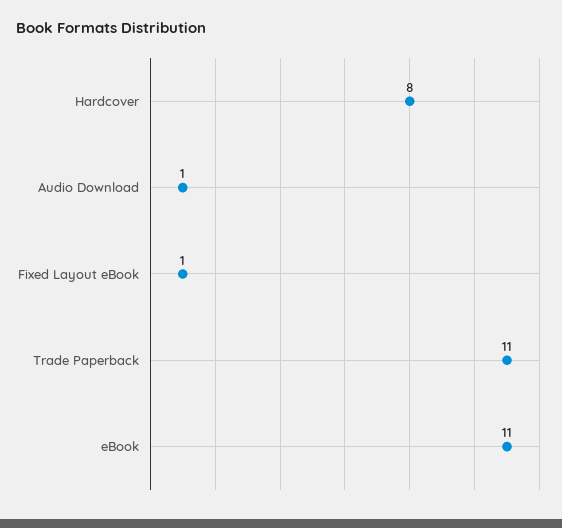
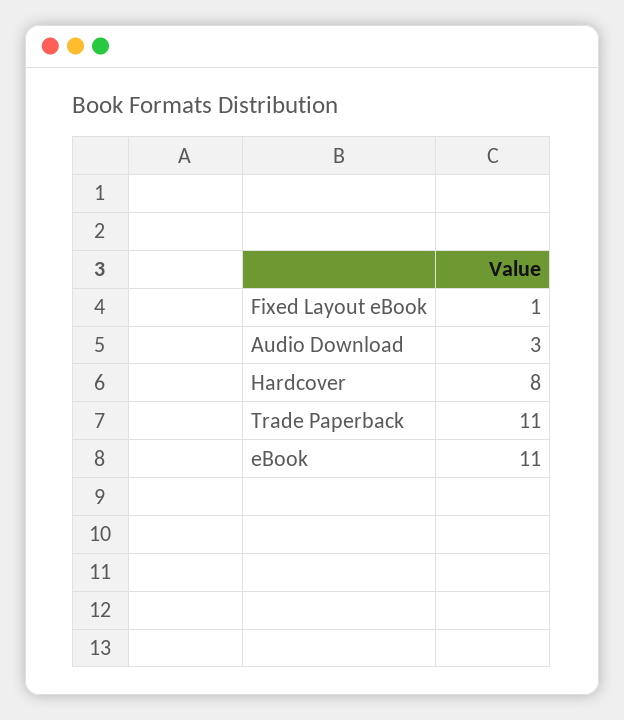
Audio Download: 1 -> 3

